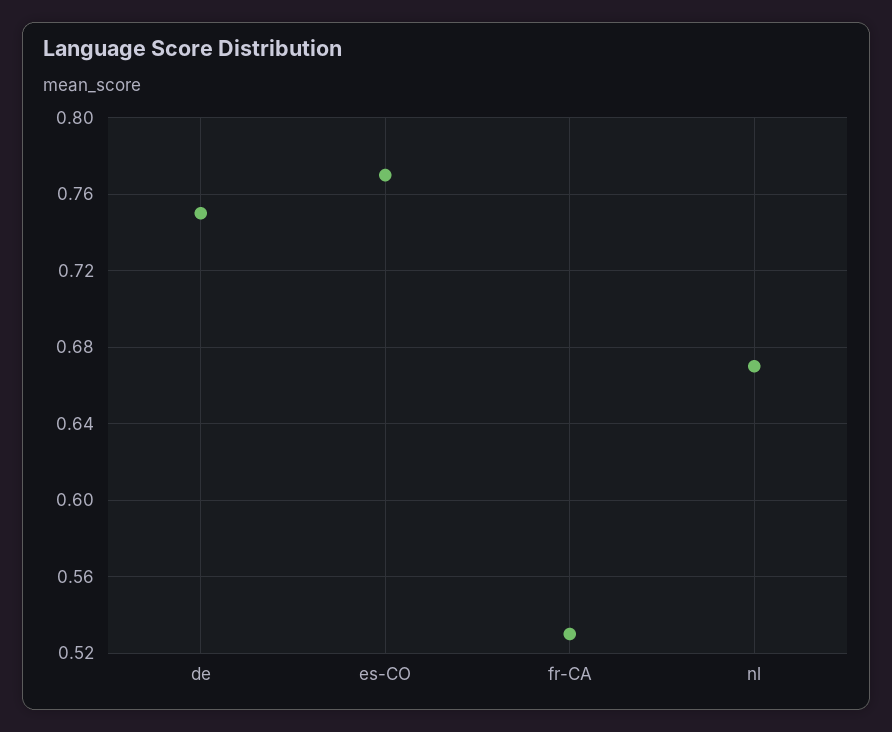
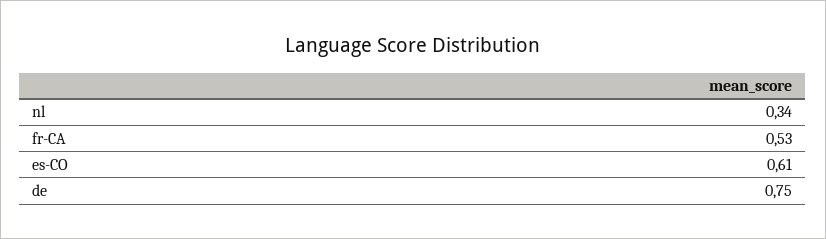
es-CO: 0.77 -> 0.61
nl: 0.67 -> 0.34

